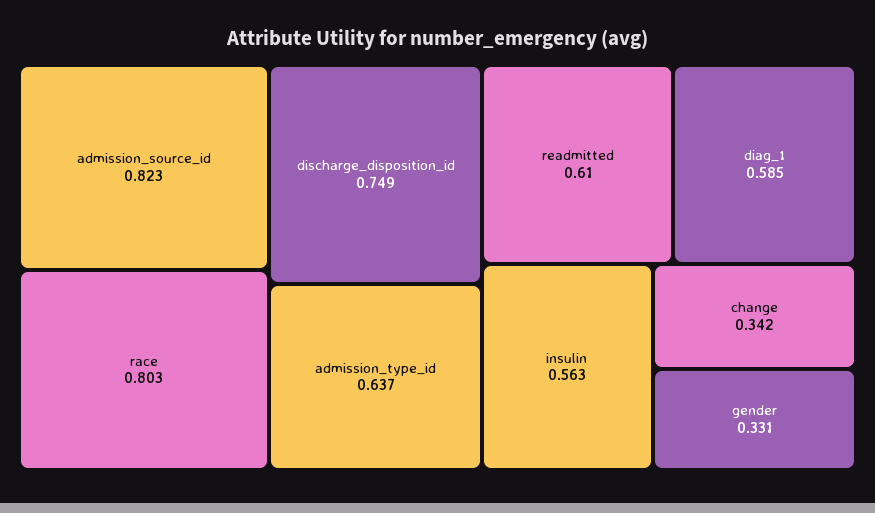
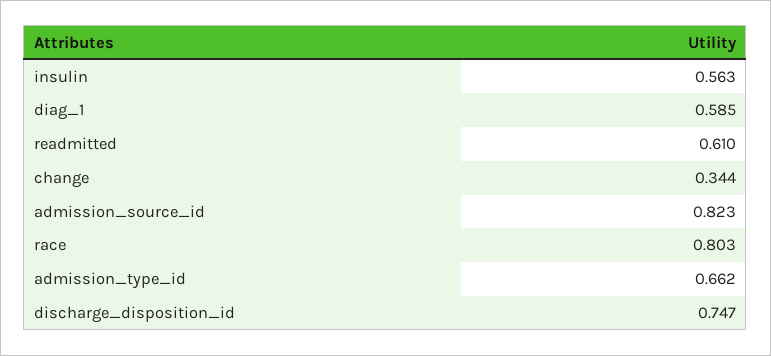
discharge_disposition_id: 0.749 -> 0.747
admission_type_id: 0.637 -> 0.662
change: 0.342 -> 0.344
gender: 0.331 -> none

